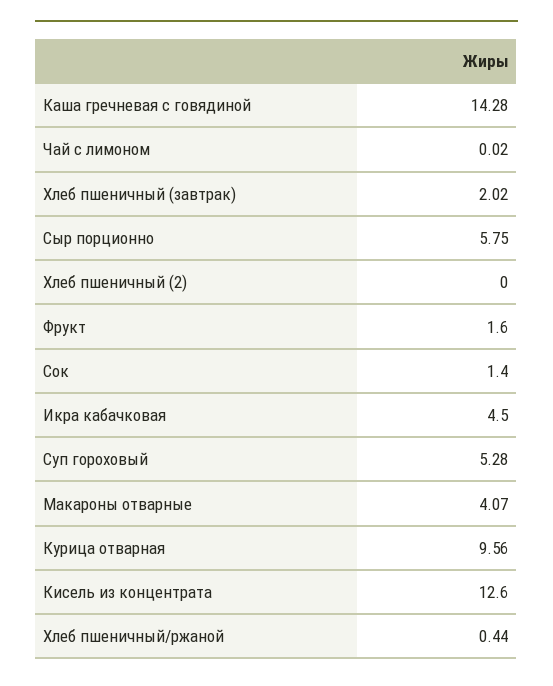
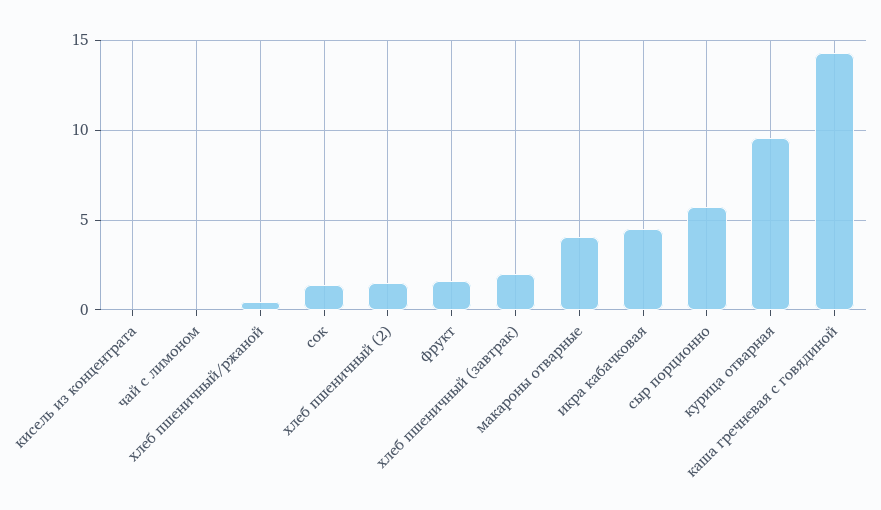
Хлеб пшеничный (2): 0 -> 1.5
Суп гороховый: 5.28 -> none
Кисель из концентрата: 12.6 -> 0

